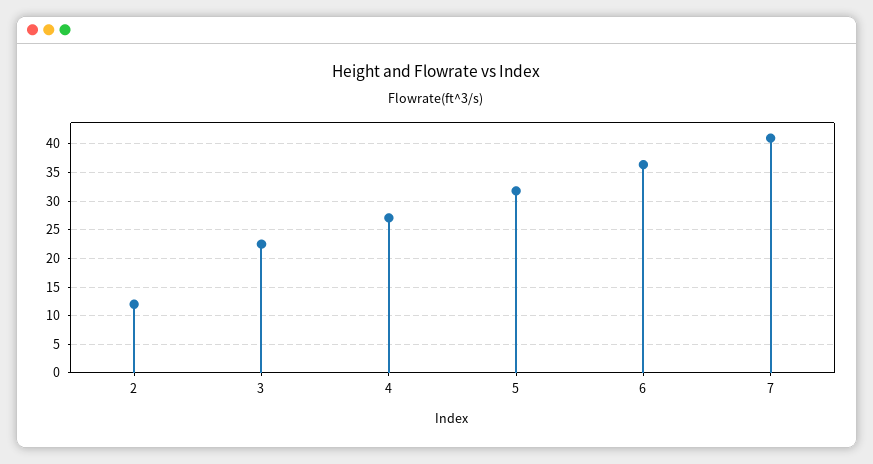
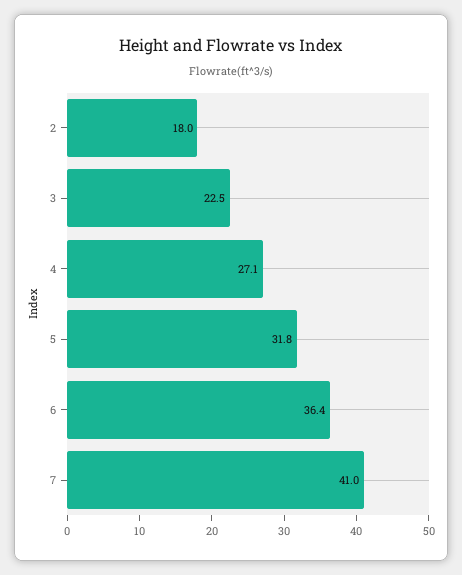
2: 12.5 -> 18

